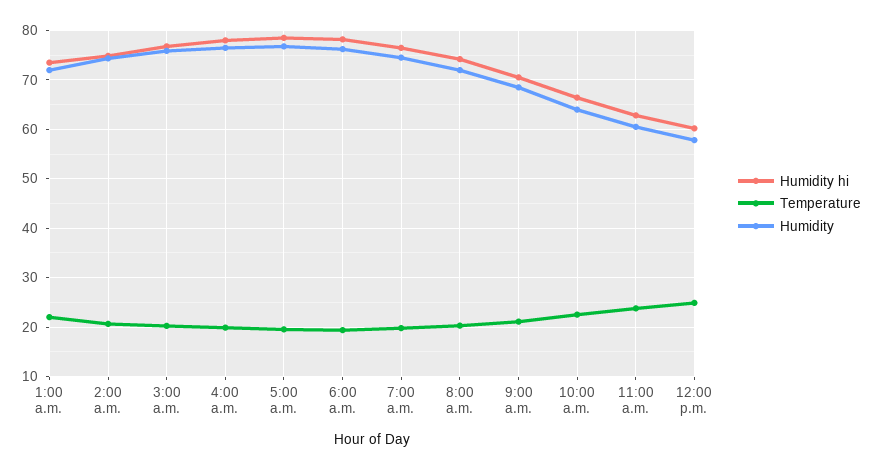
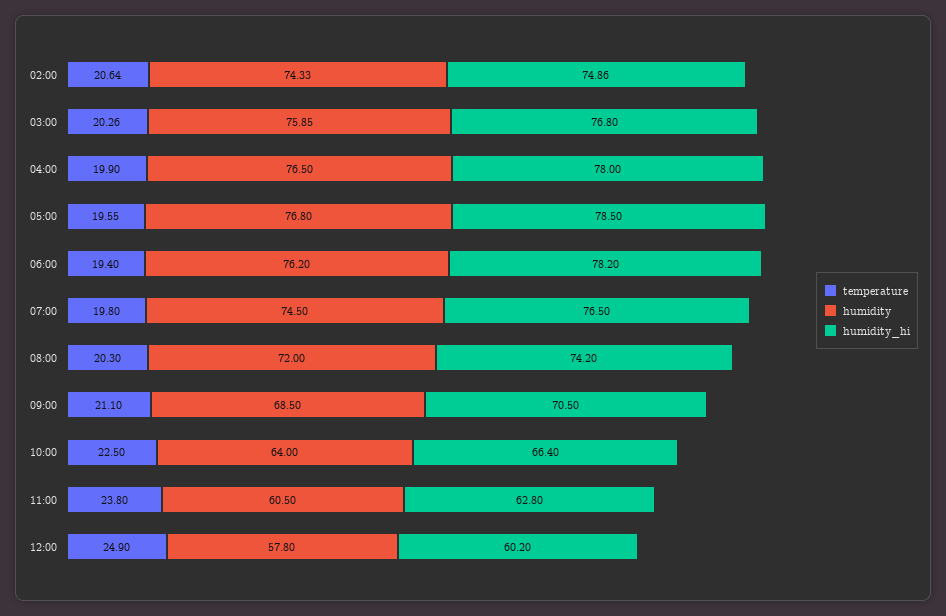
Humidity hi, 1:00 a.m.: 74 -> none
Temperature, 1:00 a.m.: 22 -> none
Humidity, 1:00 a.m.: 72 -> none

